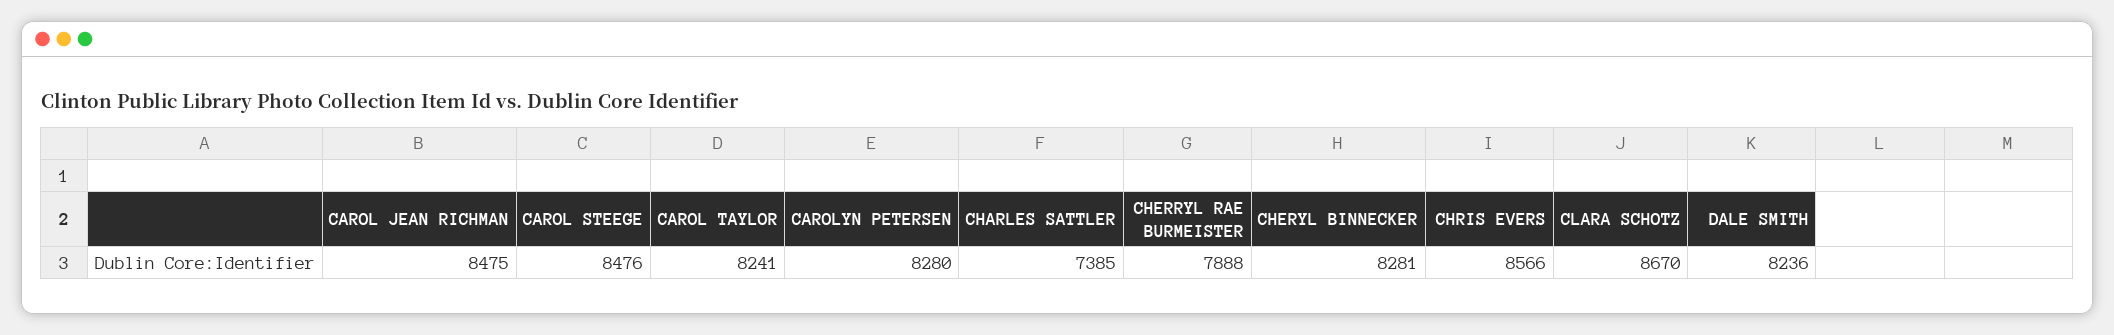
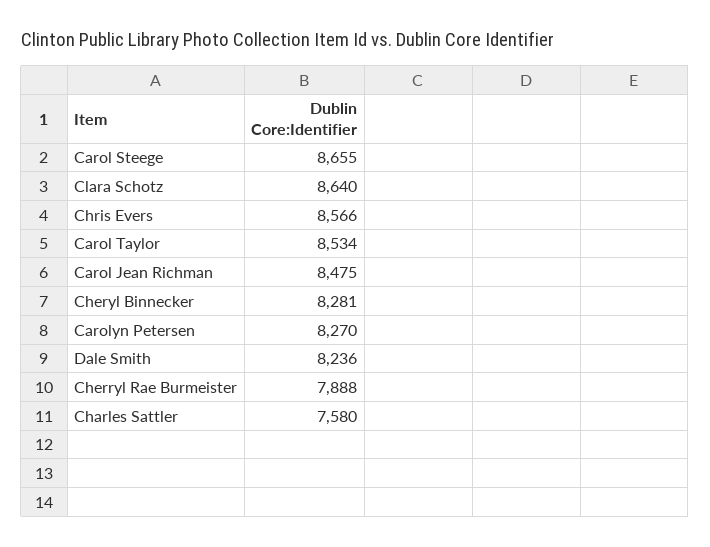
CAROL STEEGE: 8476 -> 8655
CAROL TAYLOR: 8241 -> 8534
CAROLYN PETERSEN: 8280 -> 8270
CHARLES SATTLER: 7385 -> 7580
CLARA SCHOTZ: 8670 -> 8640

